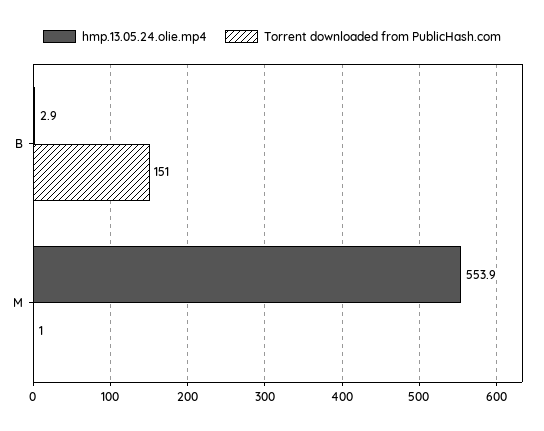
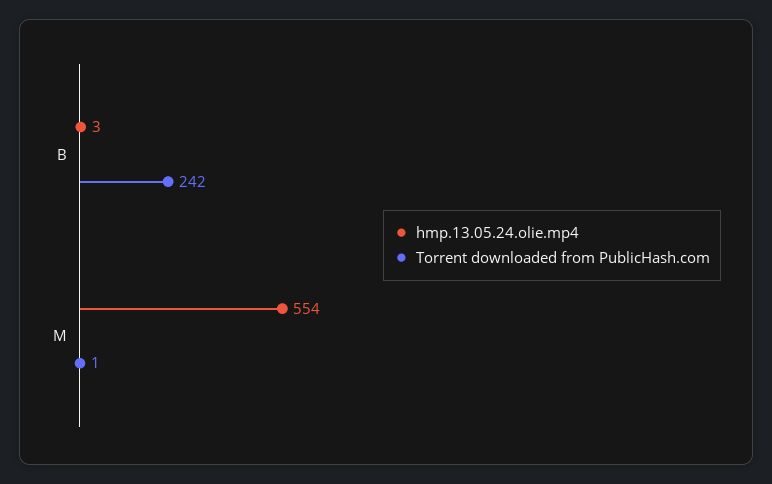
Torrent downloaded from PublicHash.com, B: 151 -> 242

